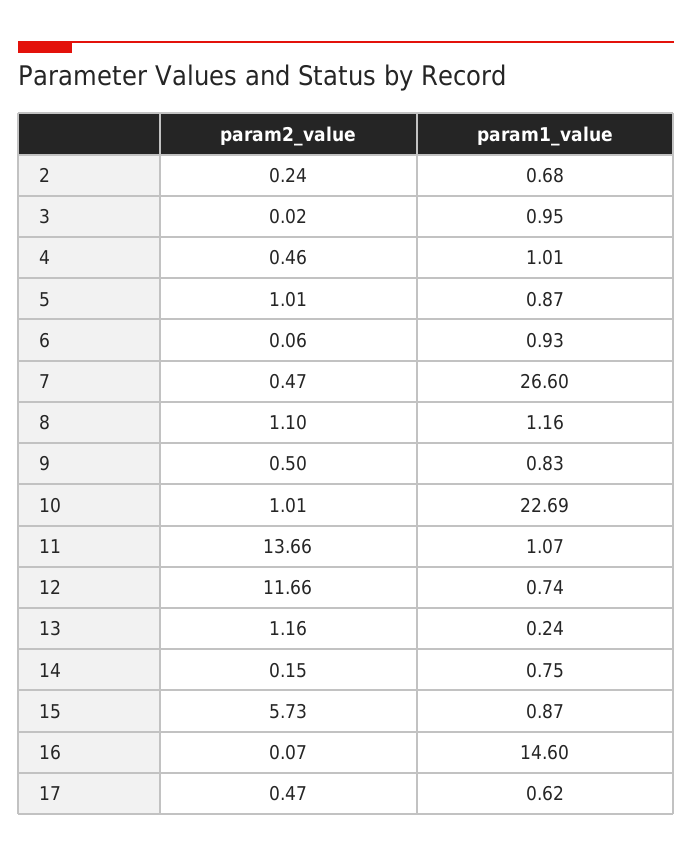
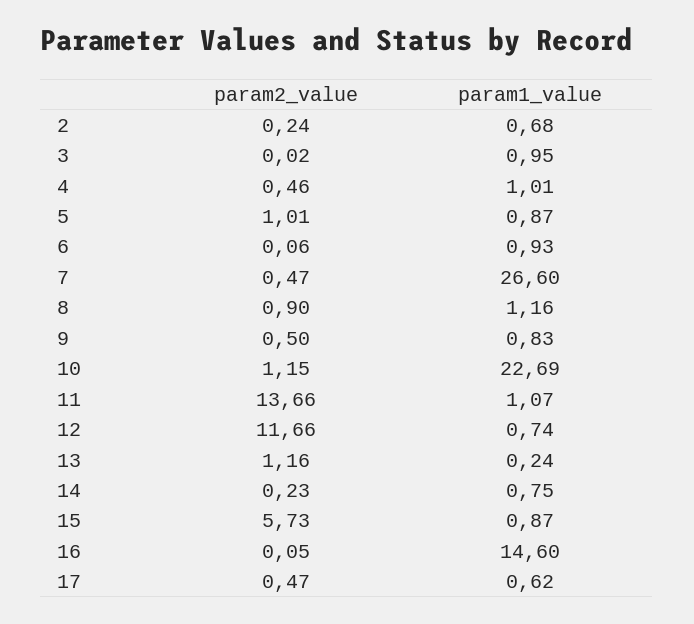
param2_value, 8: 1.1 -> 0.9
param2_value, 10: 1.01 -> 1.15
param2_value, 14: 0.15 -> 0.23
param2_value, 16: 0.07 -> 0.05

